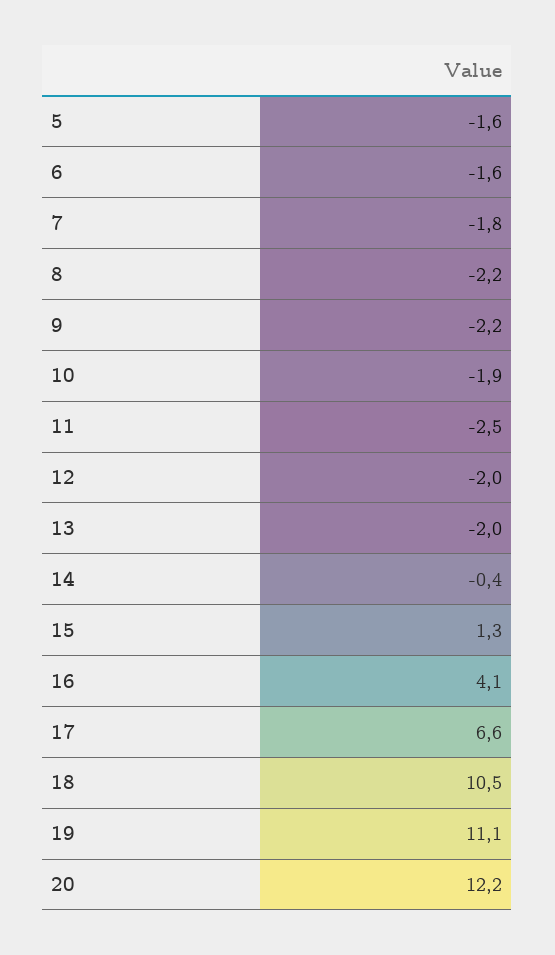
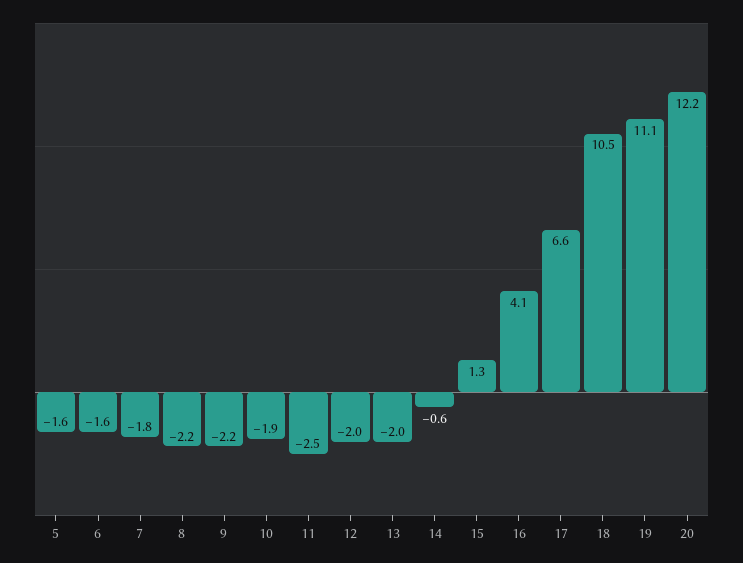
14: -0.4 -> -0.6

